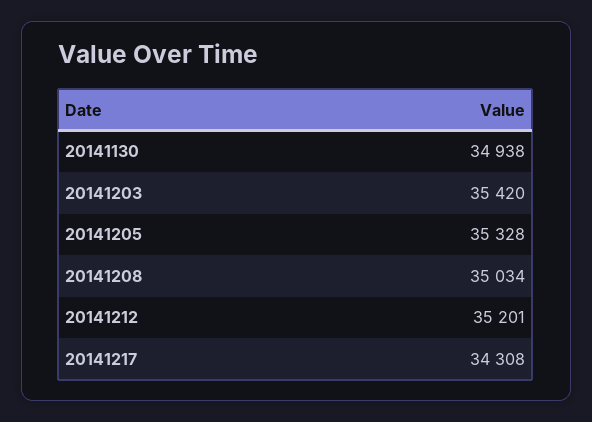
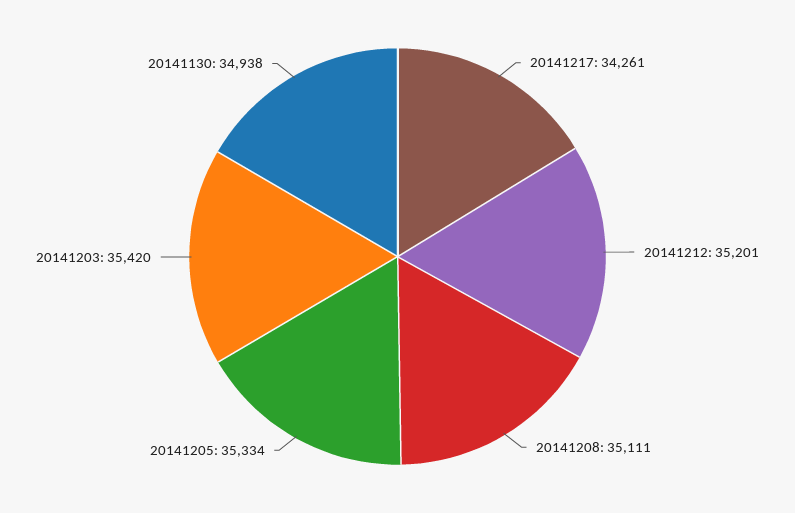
20141205: 35328 -> 35334
20141208: 35034 -> 35111
20141217: 34308 -> 34261

